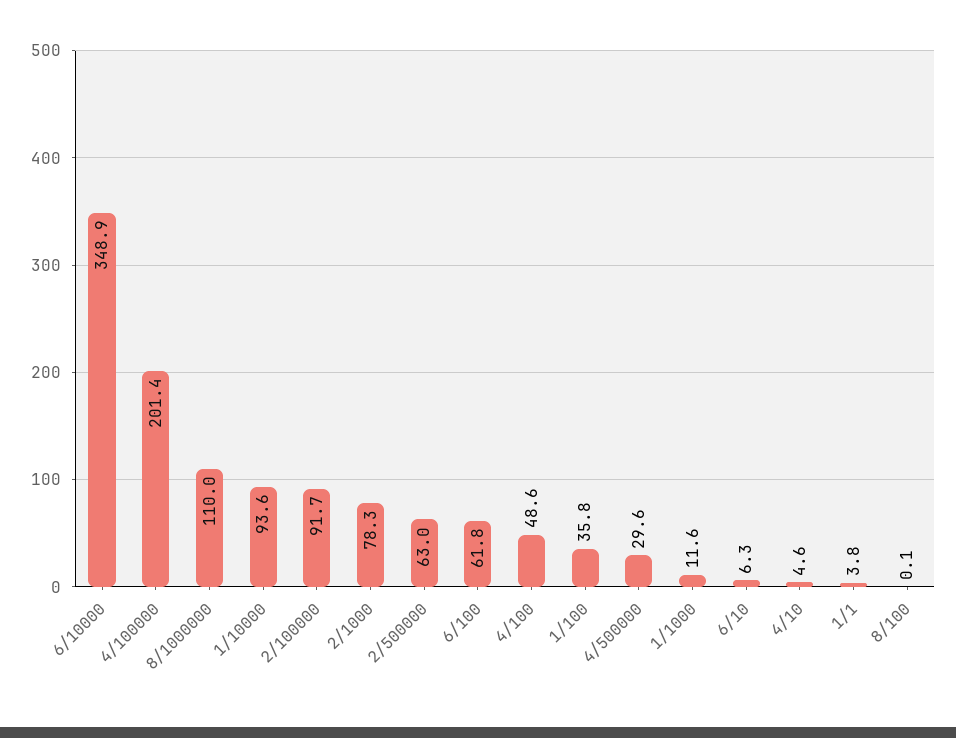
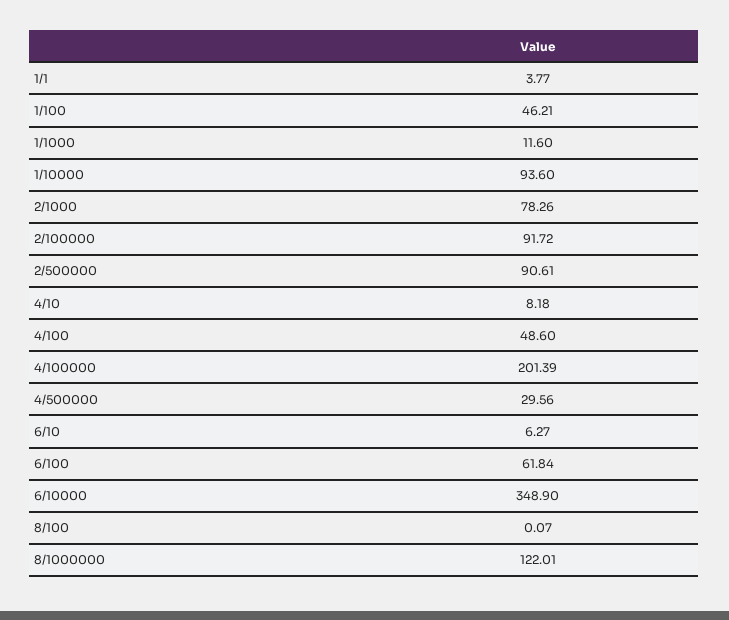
8/1000000: 110 -> 122.01
2/500000: 63 -> 90.61
1/100: 35.8 -> 46.21
4/10: 4.6 -> 8.18

